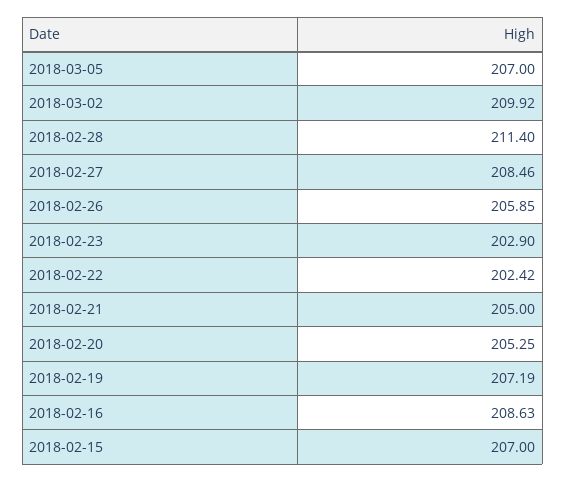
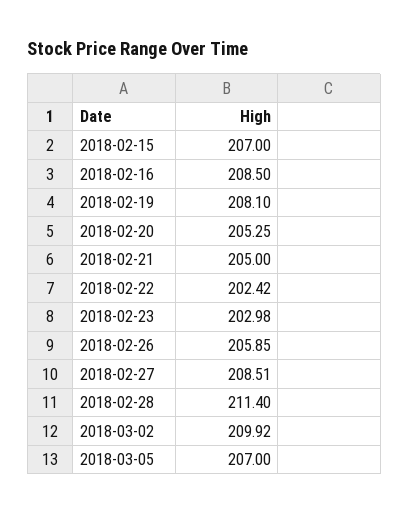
2018-02-27: 208.46 -> 208.51
2018-02-23: 202.9 -> 202.98
2018-02-19: 207.19 -> 208.1
2018-02-16: 208.63 -> 208.5

